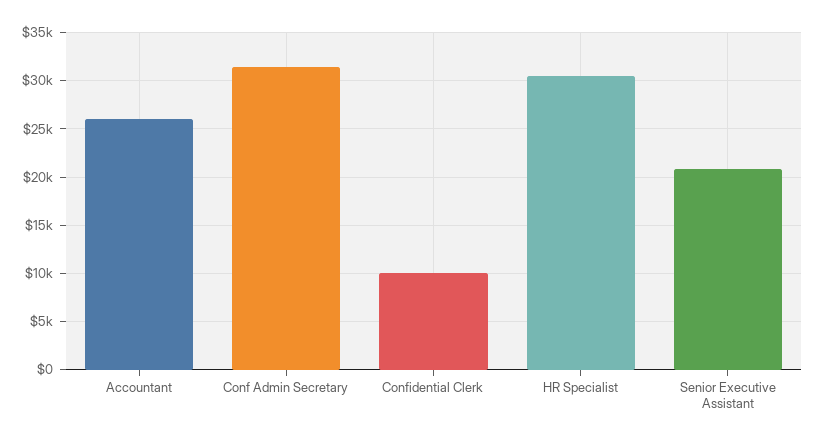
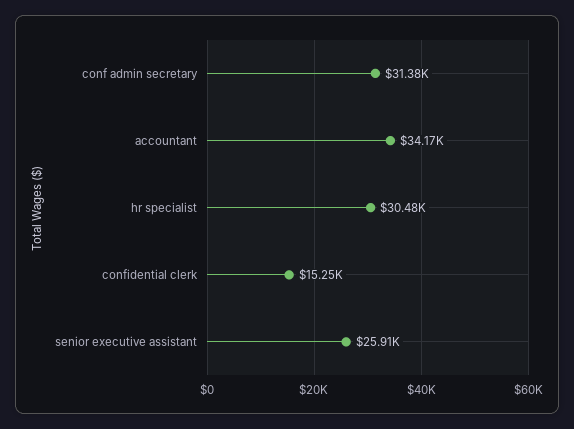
Accountant: 26000 -> 34170
Confidential Clerk: 10000 -> 15250
Senior Executive Assistant: 21000 -> 25910

